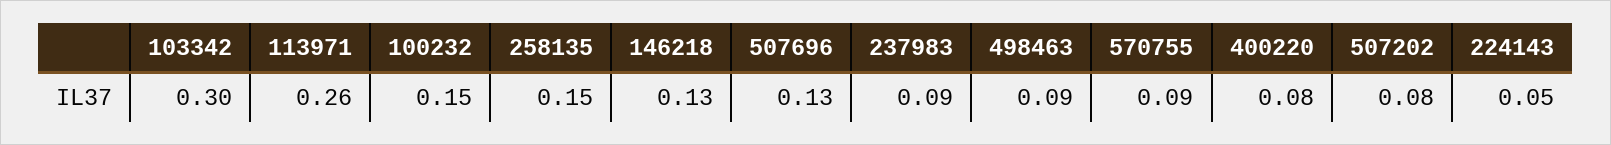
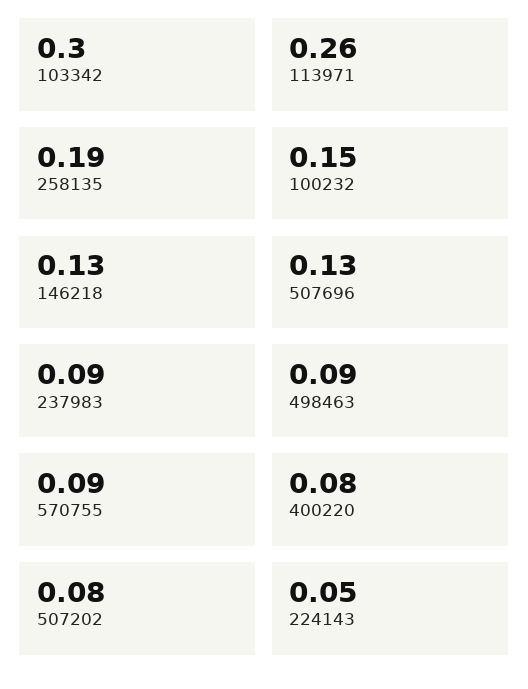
258135: 0.15 -> 0.19

